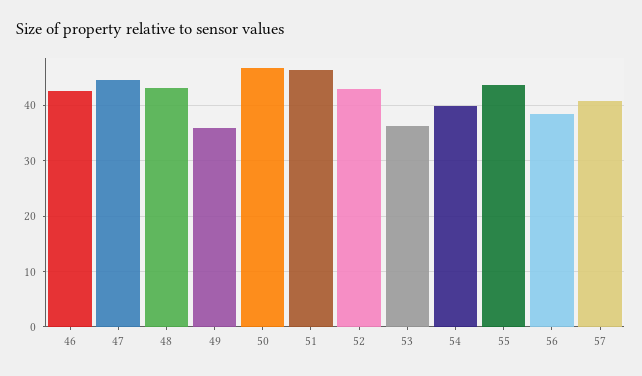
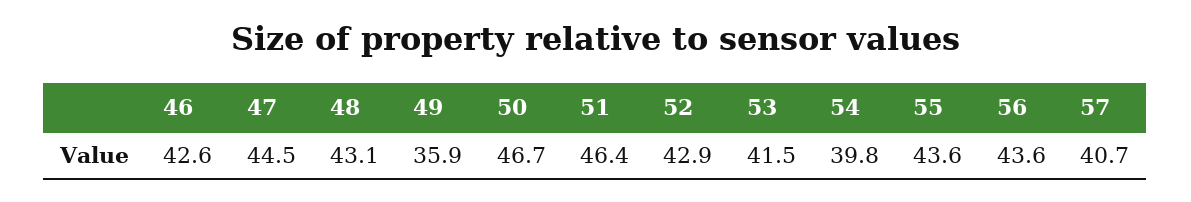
53: 36 -> 41.5
56: 38 -> 43.6

